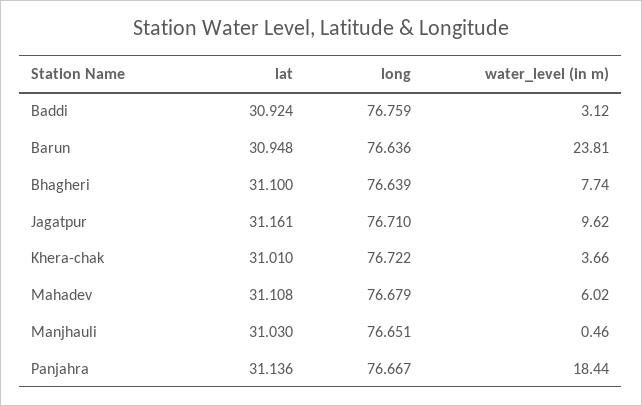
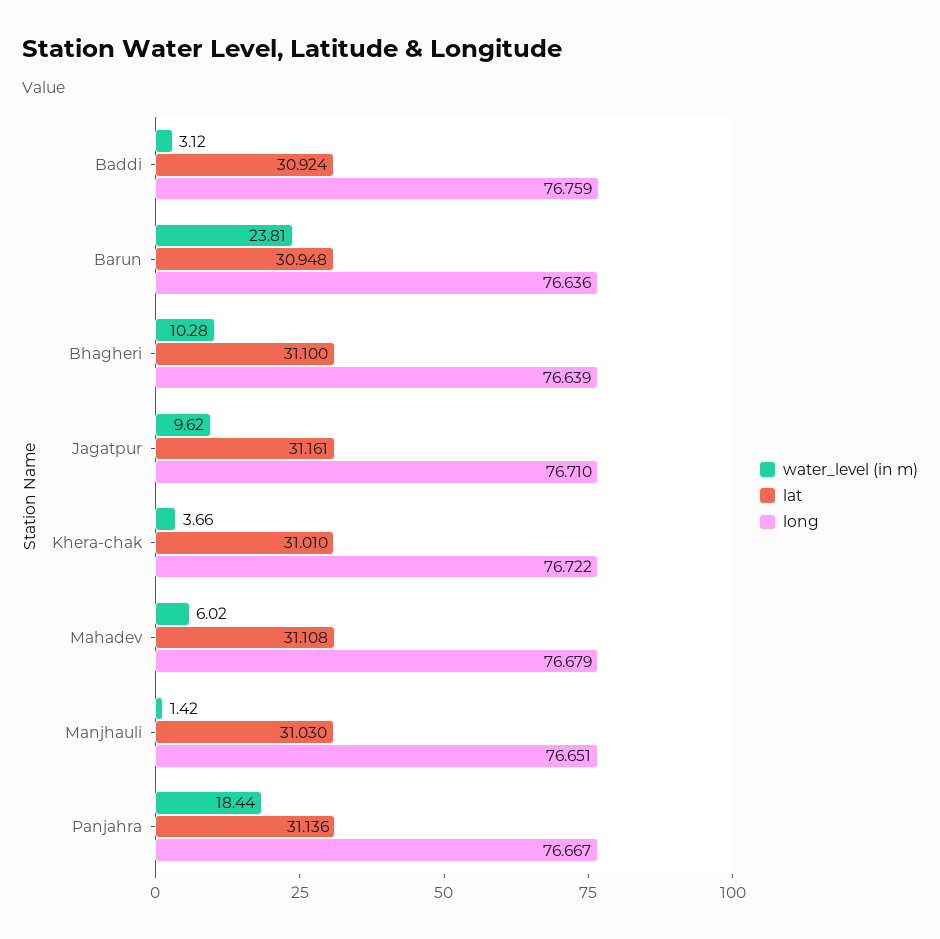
water_level (in m), Bhagheri: 7.74 -> 10.28
water_level (in m), Manjhauli: 0.46 -> 1.42

